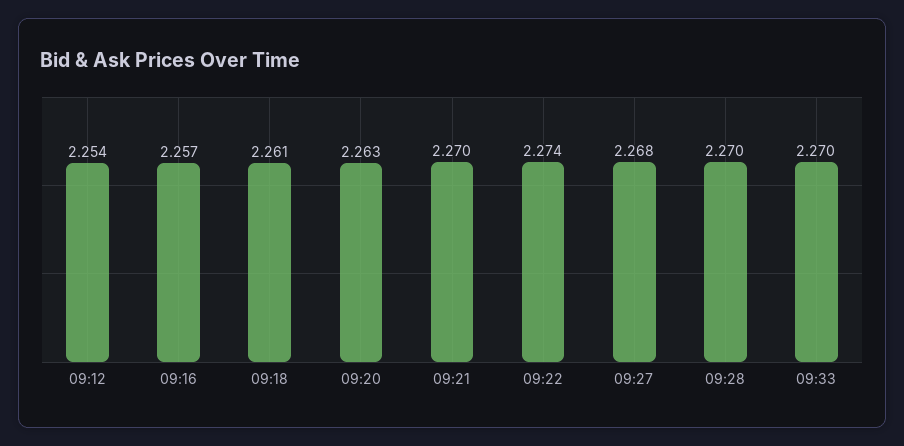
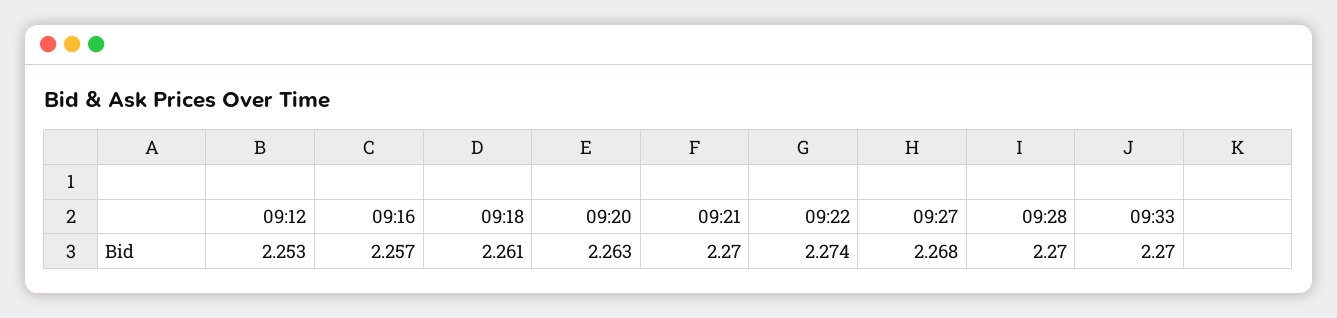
09:12: 2.254 -> 2.253

